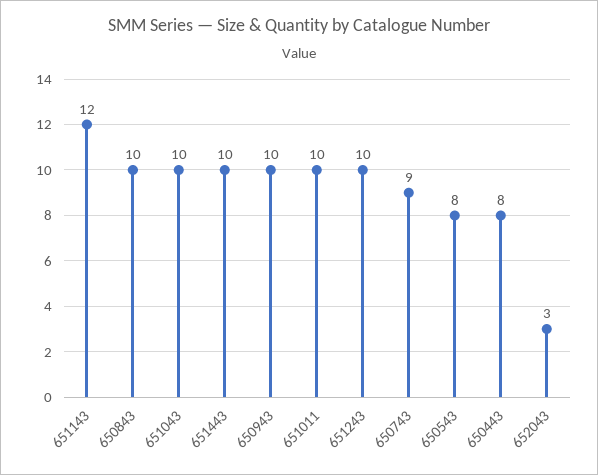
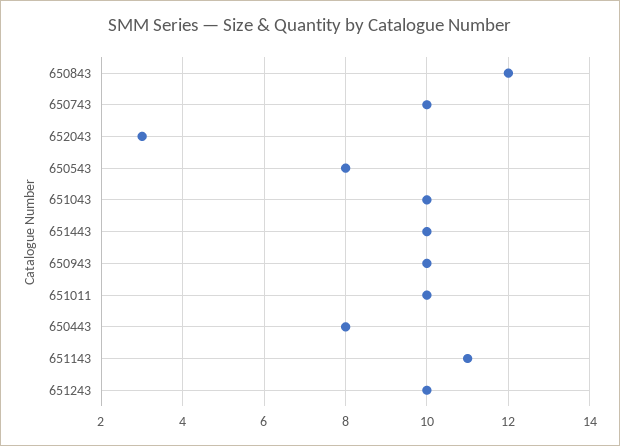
651143: 12 -> 11
650843: 10 -> 12
650743: 9 -> 10

